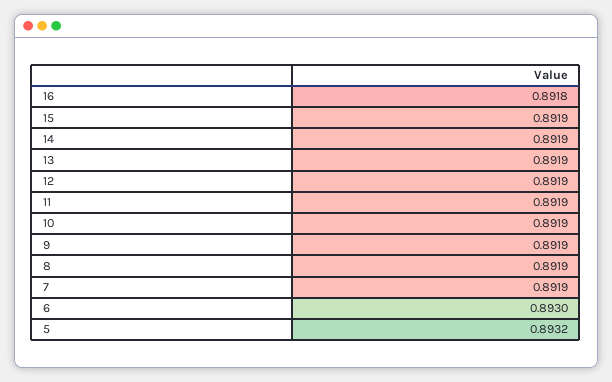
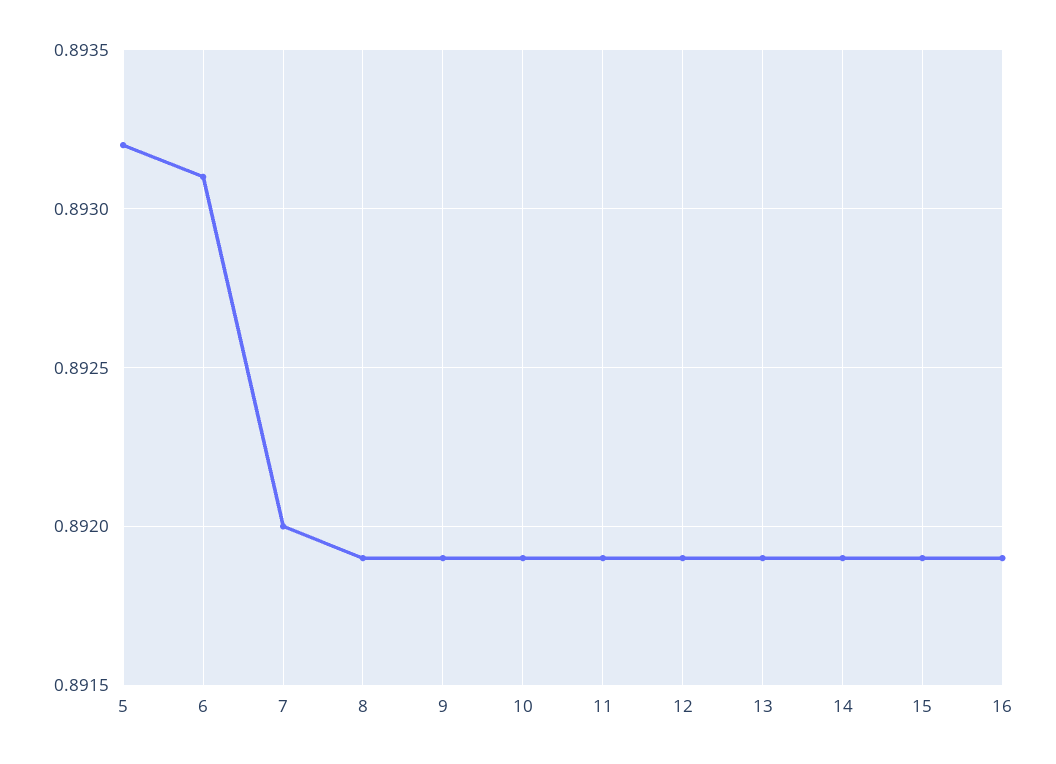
16: 0.8918 -> 0.8919
7: 0.8919 -> 0.892
6: 0.893 -> 0.8931

